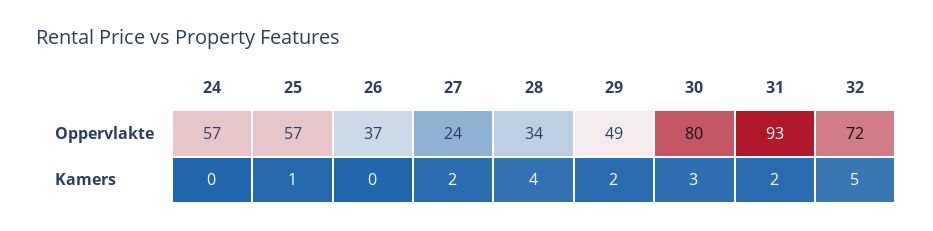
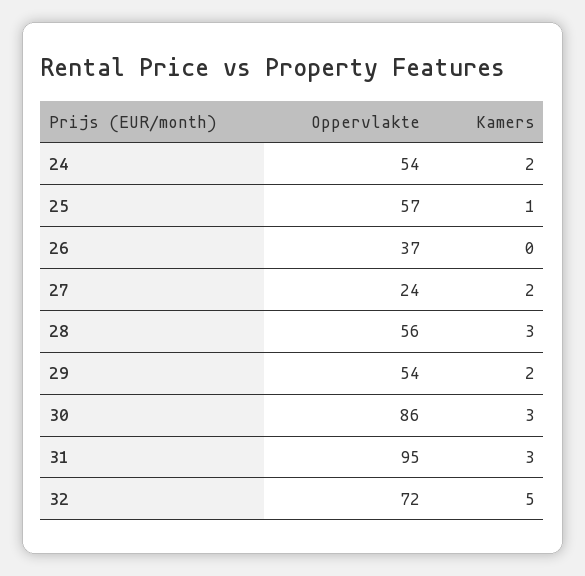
24, Oppervlakte: 57 -> 54
28, Oppervlakte: 34 -> 56
29, Oppervlakte: 49 -> 54
30, Oppervlakte: 80 -> 86
31, Oppervlakte: 93 -> 95
24, Kamers: 0 -> 2
28, Kamers: 4 -> 3
31, Kamers: 2 -> 3

